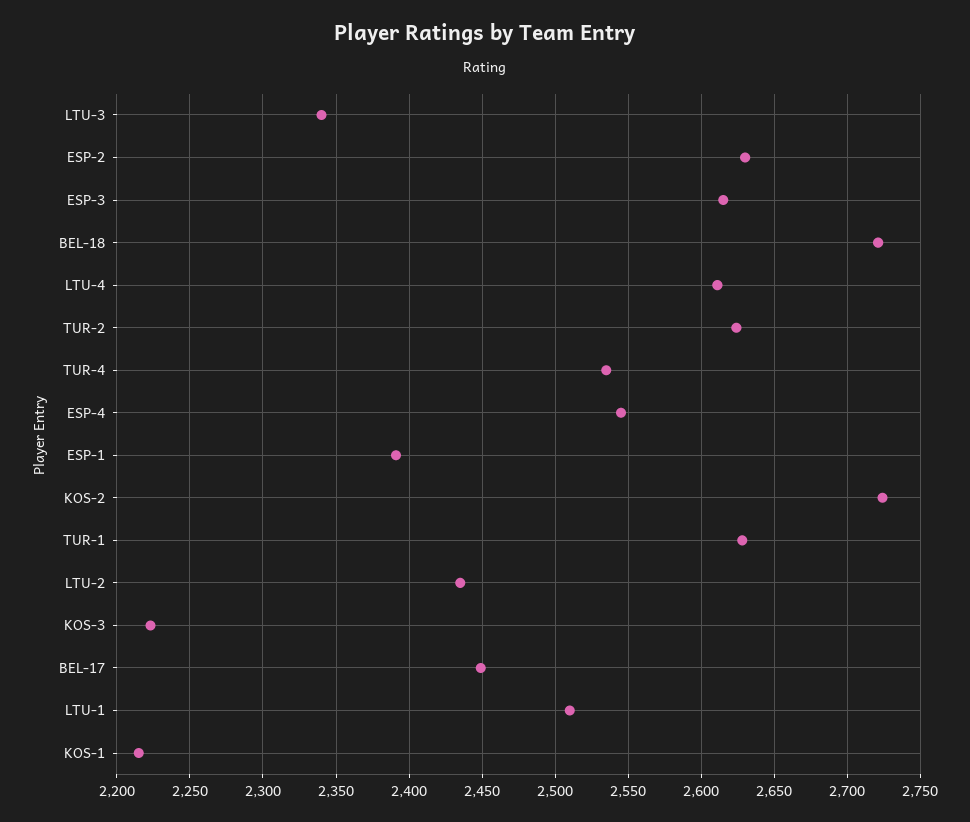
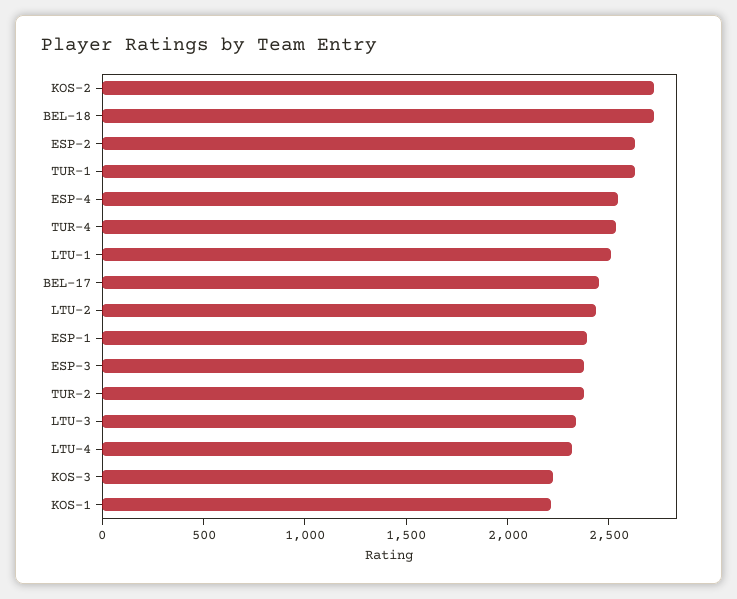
ESP-3: 2615 -> 2400
LTU-4: 2610 -> 2300
TUR-2: 2625 -> 2400

